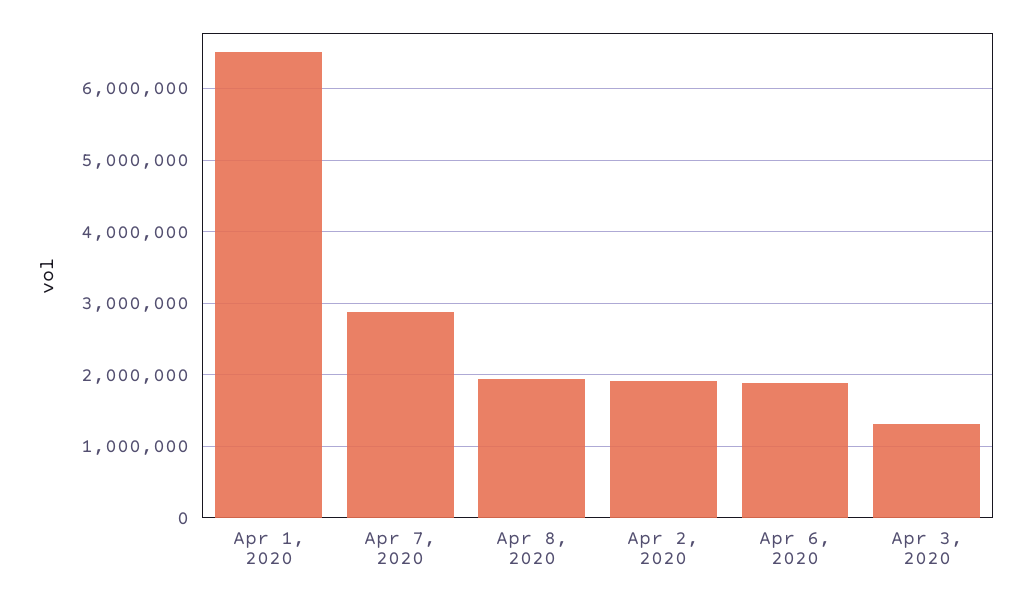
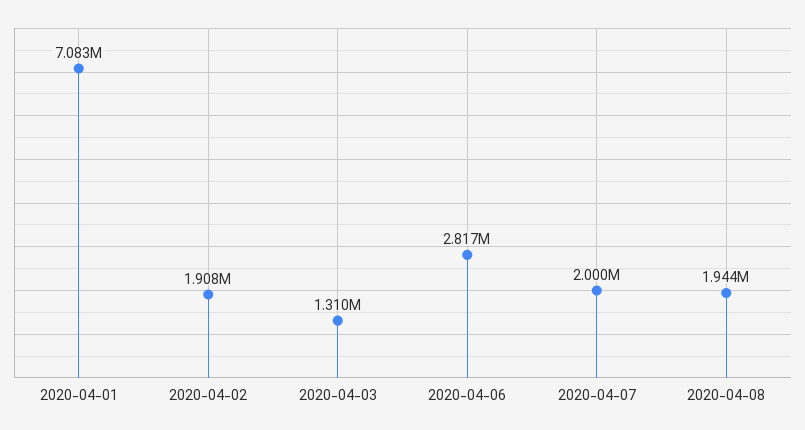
Apr 1, 2020: 6500000 -> 7083000
Apr 7, 2020: 2900000 -> 2000000
Apr 6, 2020: 1900000 -> 2817000

